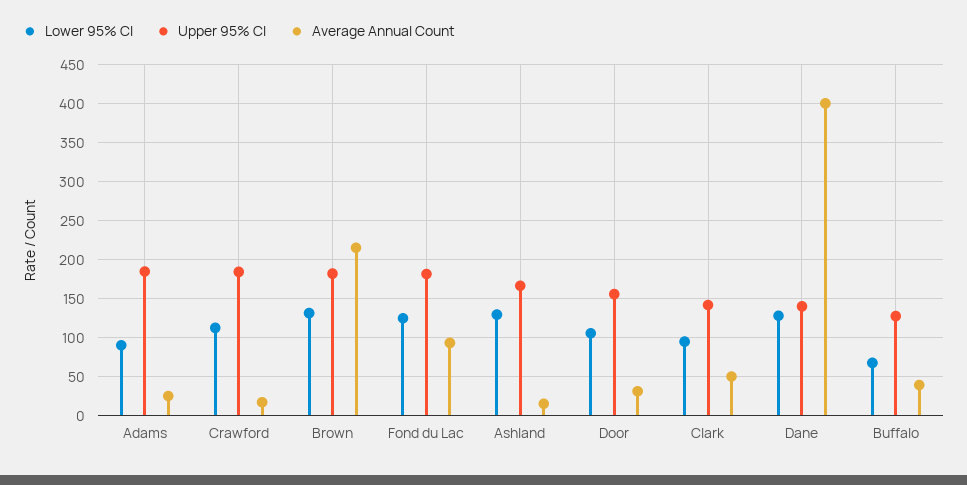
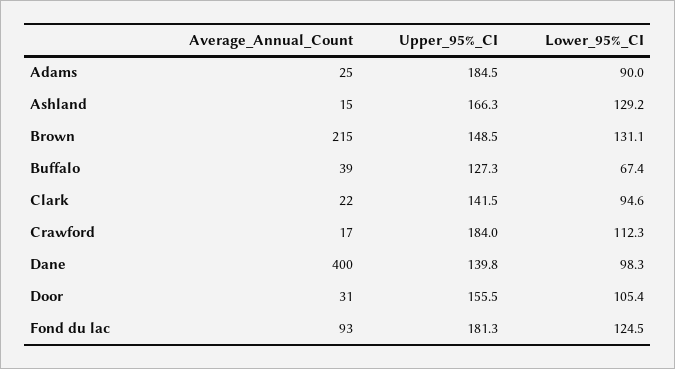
Upper 95% CI, Brown: 180 -> 148.5
Average Annual Count, Clark: 50 -> 22
Lower 95% CI, Dane: 130 -> 98.3

